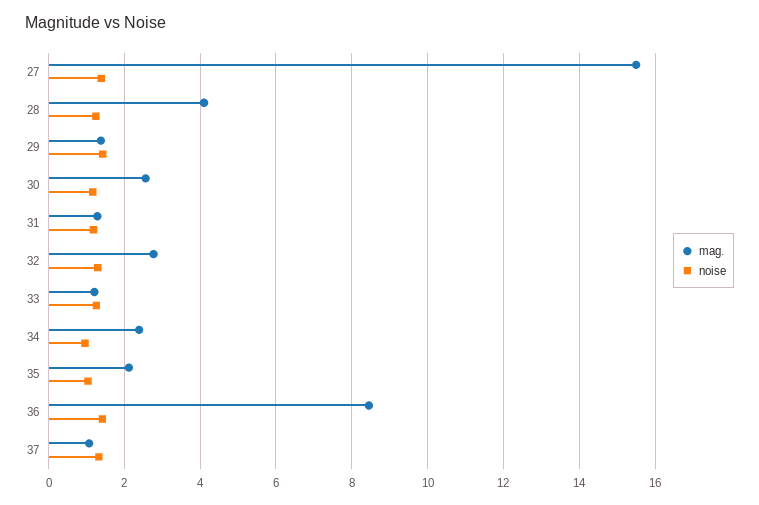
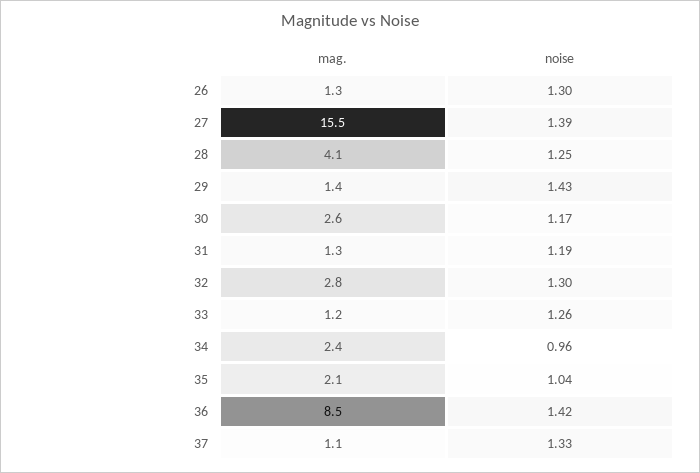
mag., 26: none -> 1.3
noise, 26: none -> 1.3

